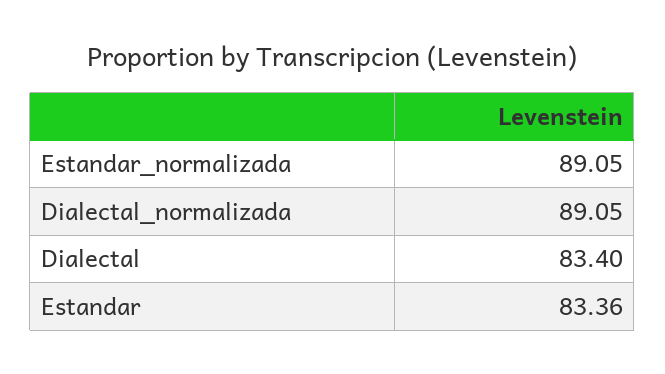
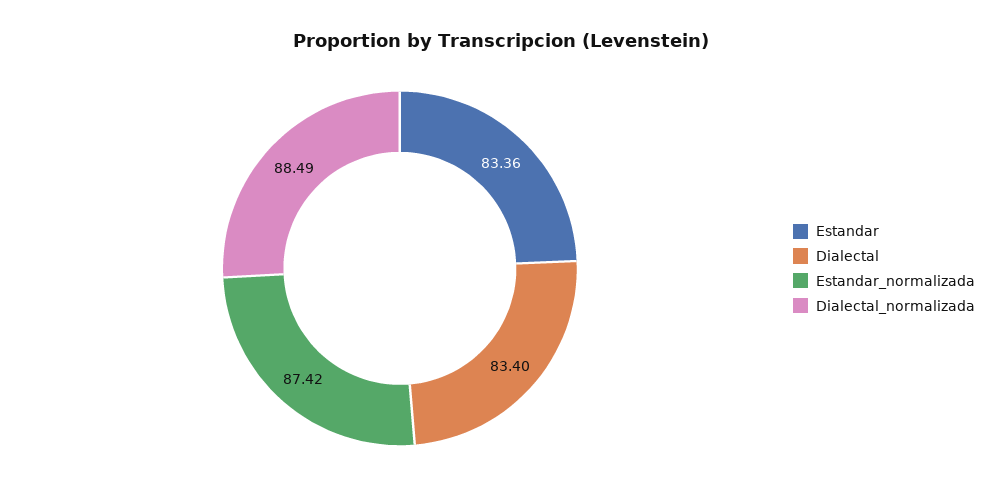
Estandar_normalizada: 89.05 -> 87.42
Dialectal_normalizada: 89.05 -> 88.49

